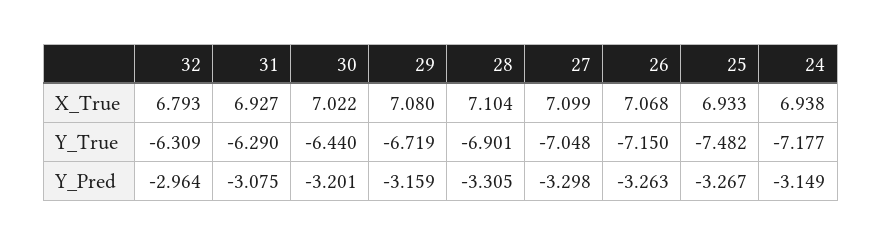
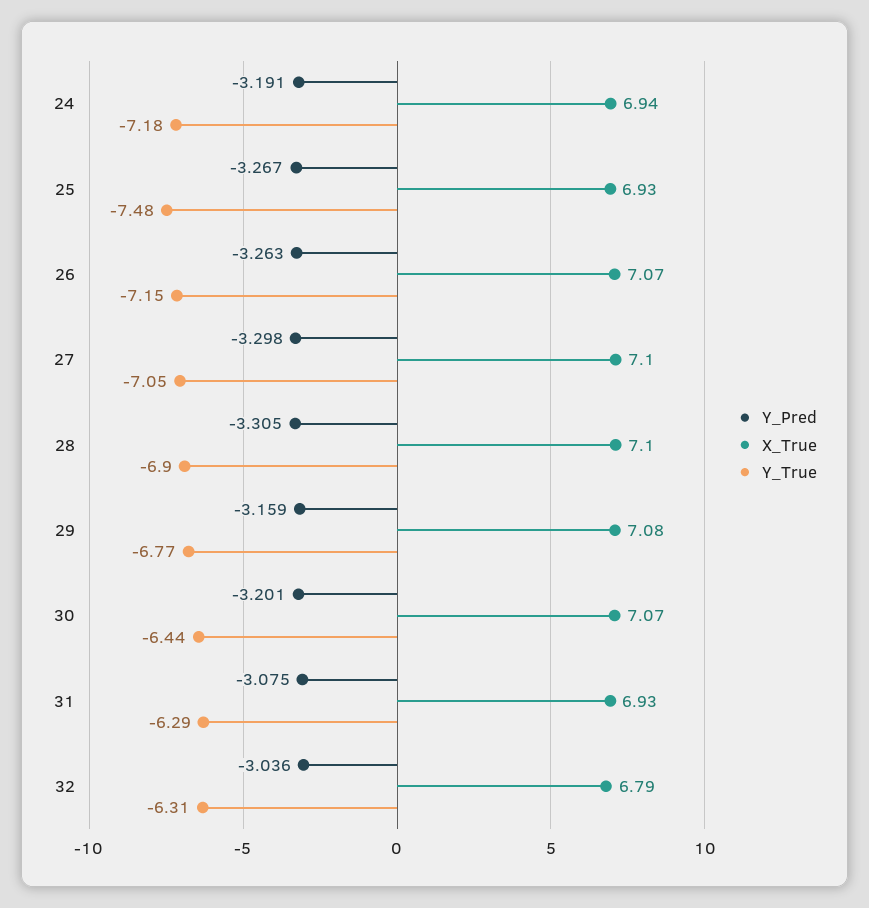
X_True, 30: 7.022 -> 7.07
Y_True, 29: -6.719 -> -6.77
Y_Pred, 32: -2.964 -> -3.036
Y_Pred, 24: -3.149 -> -3.191

